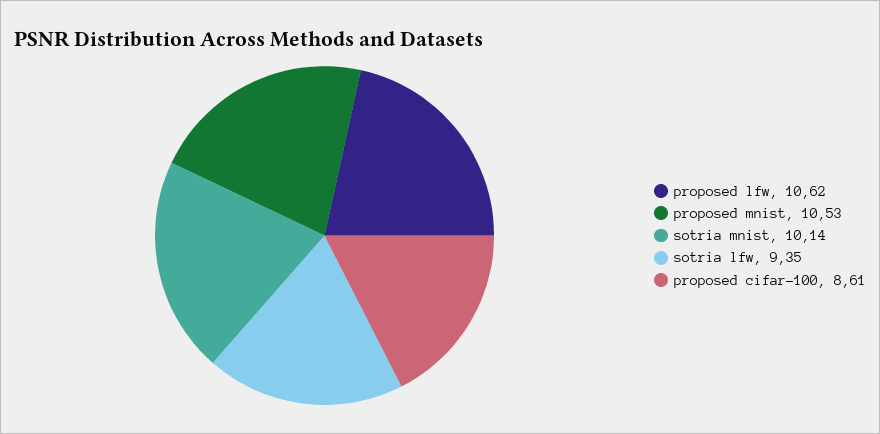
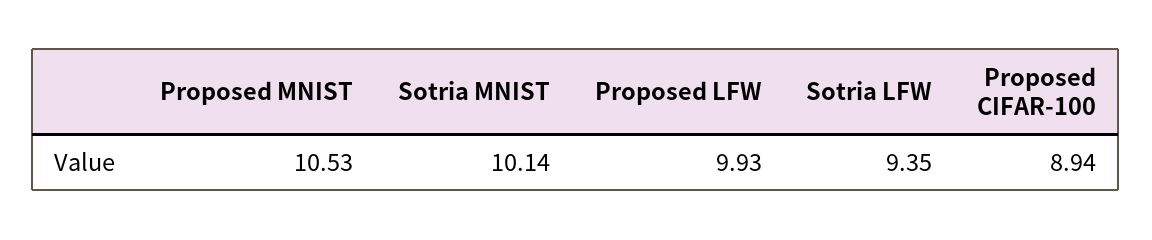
proposed lfw: 10.62 -> 9.93
proposed cifar-100: 8.61 -> 8.94

